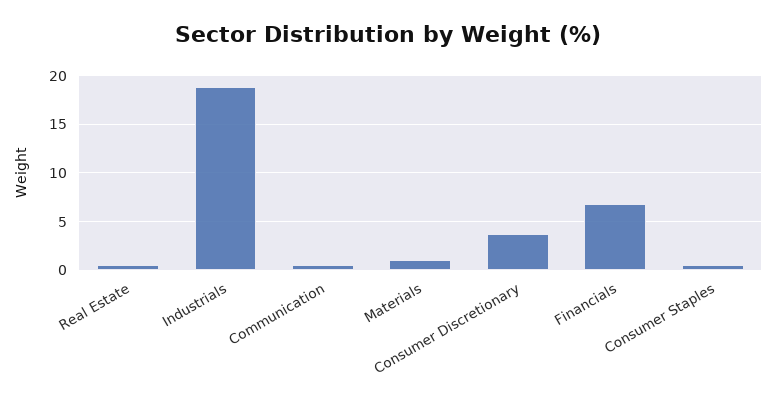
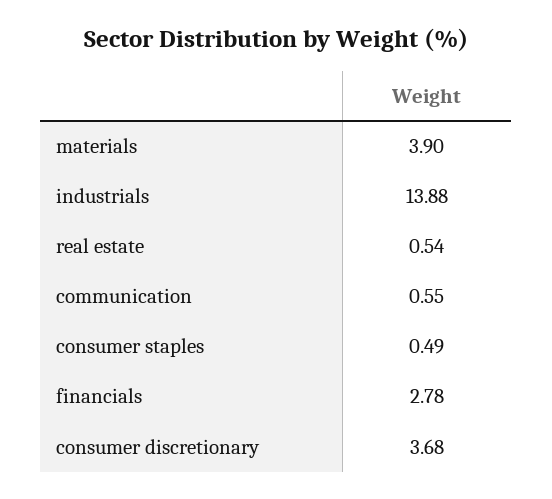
Industrials: 19 -> 13.88
Materials: 1 -> 3.9
Financials: 7 -> 2.78

